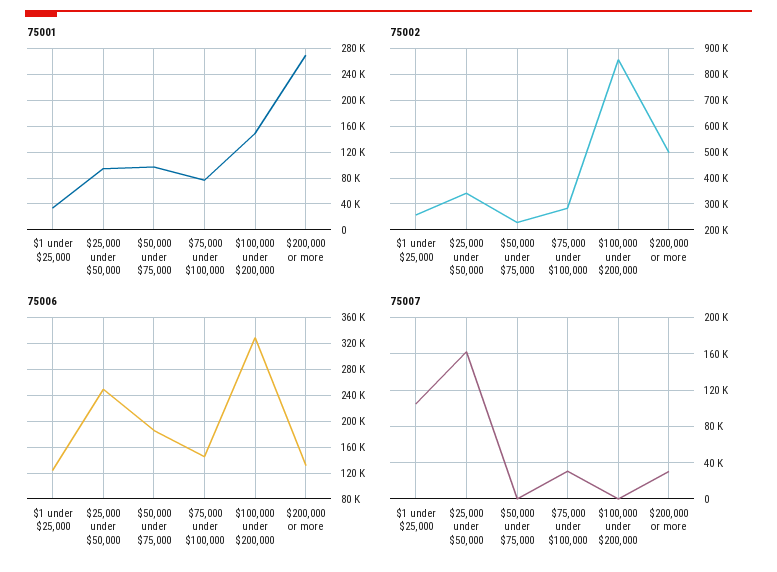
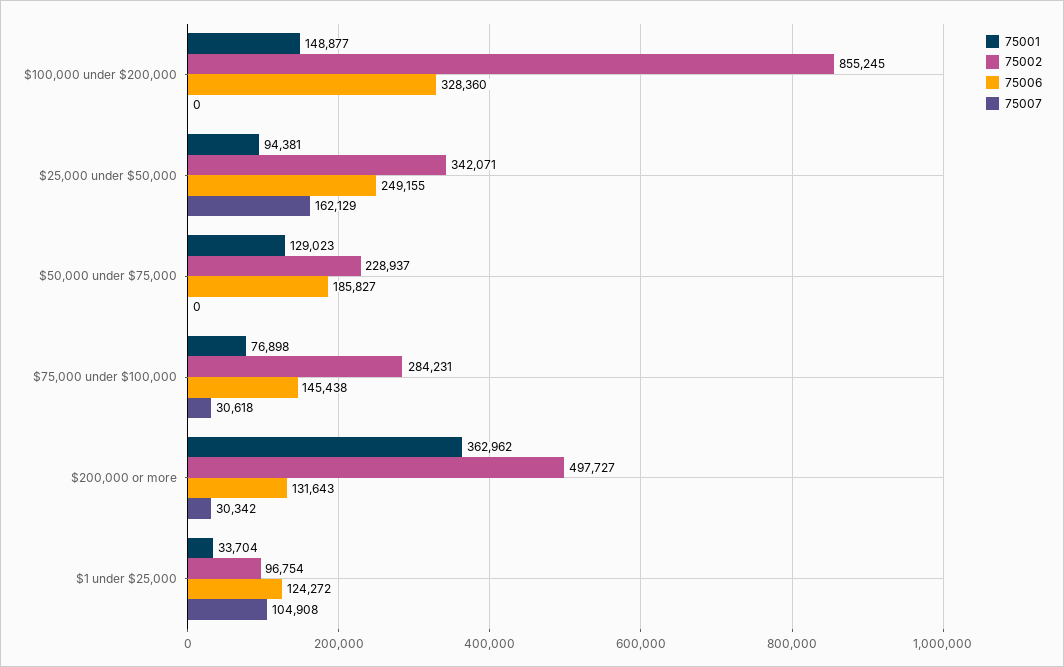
75001, $50,000 under $75,000: 100000 -> 129023
75001, $200,000 or more: 270000 -> 362962
75002, $1 under $25,000: 250000 -> 96754

